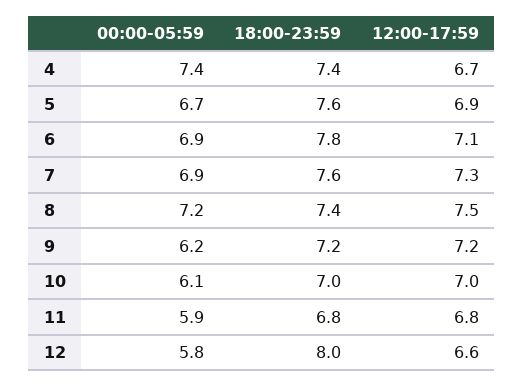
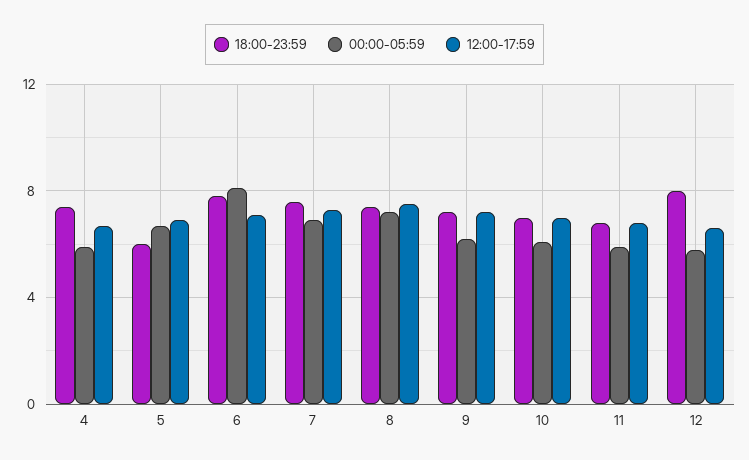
00:00-05:59, 4: 7.4 -> 6
18:00-23:59, 5: 7.6 -> 6
00:00-05:59, 6: 6.9 -> 8

